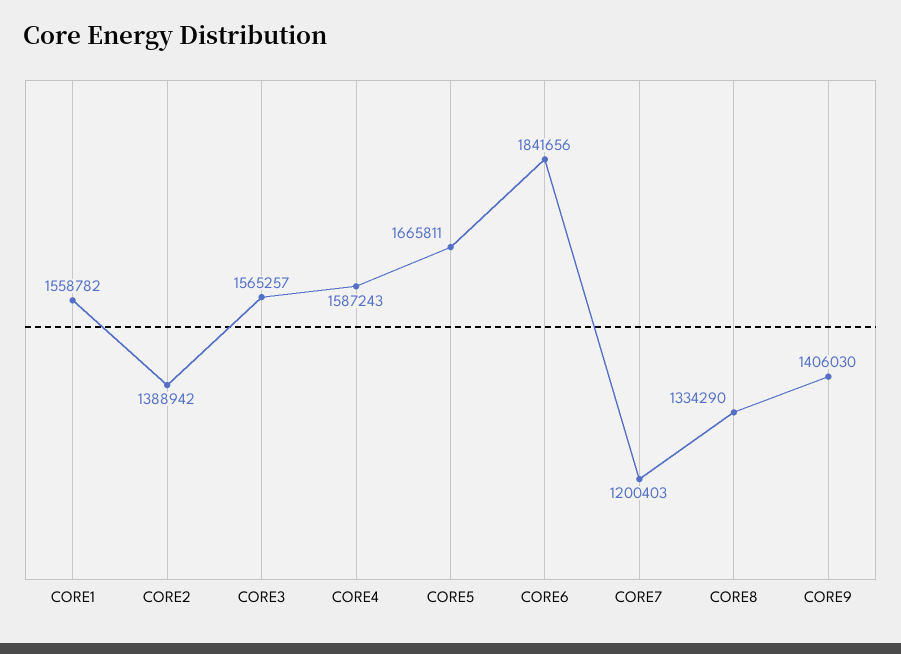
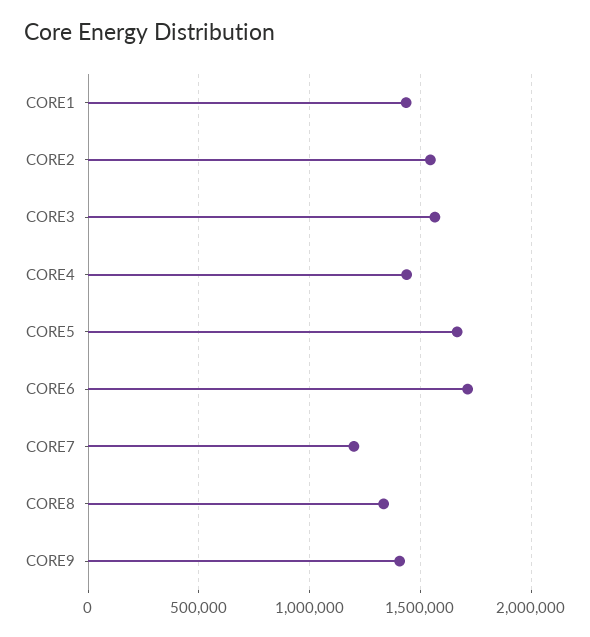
CORE1: 1558782 -> 1450000
CORE2: 1388942 -> 1550000
CORE4: 1587243 -> 1450000
CORE6: 1841656 -> 1700000

